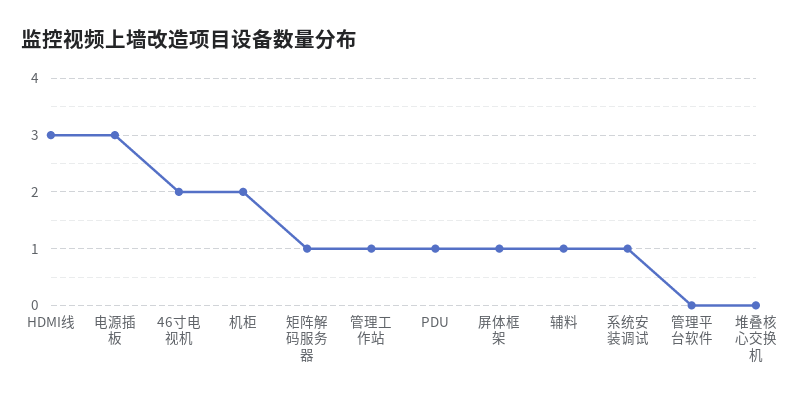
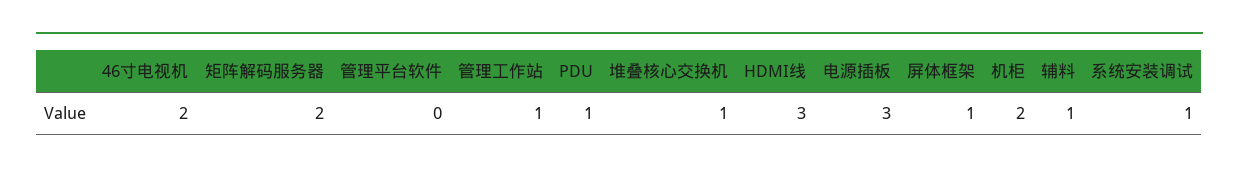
矩阵解码服务器: 1 -> 2
堆叠核心交换机: 0 -> 1

